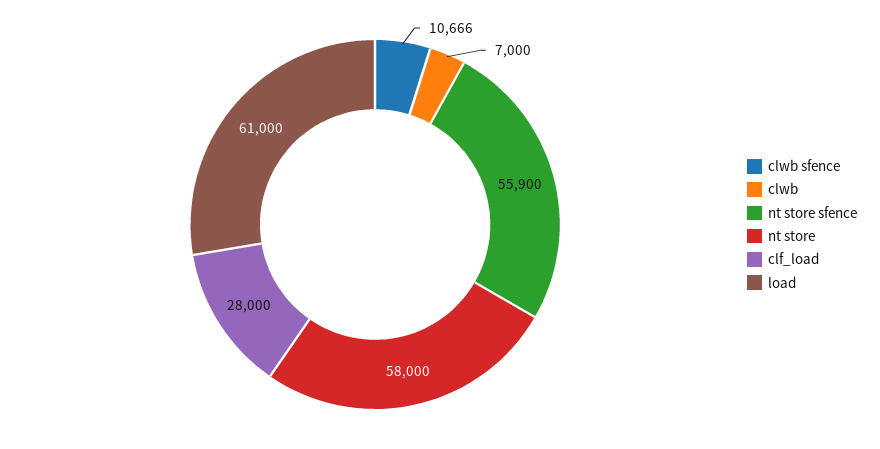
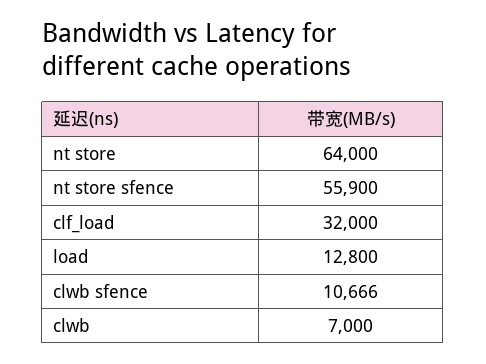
nt store: 58000 -> 64000
clf_load: 28000 -> 32000
load: 61000 -> 12800

